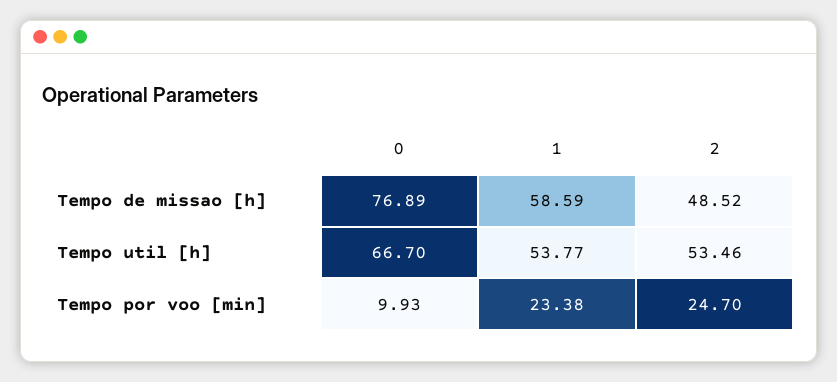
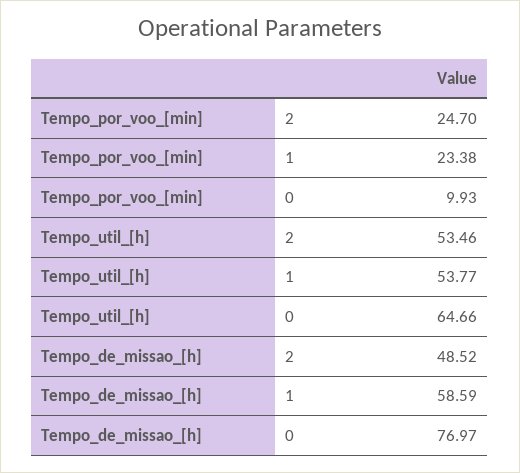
0, Tempo de missao [h]: 76.89 -> 76.97
0, Tempo util [h]: 66.7 -> 64.66

